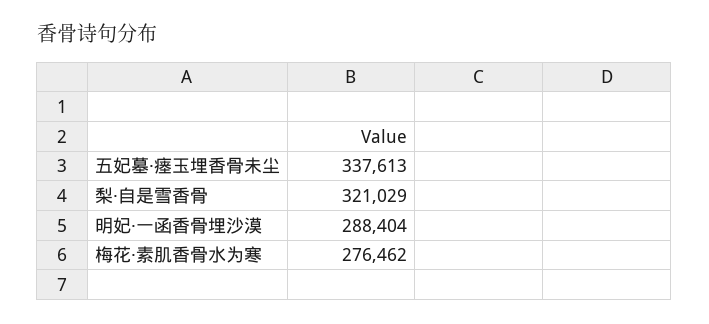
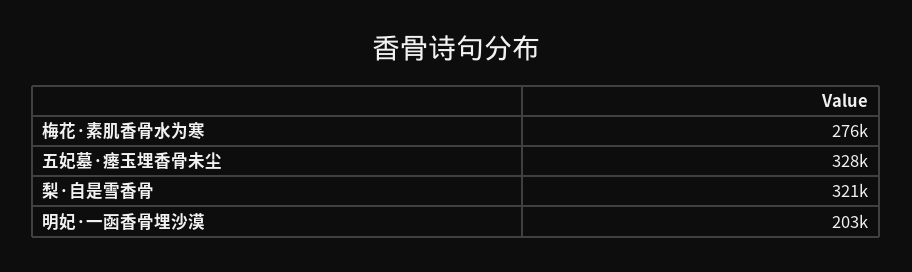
五妃墓·瘗玉埋香骨未尘: 337613 -> 328000
明妃·一函香骨埋沙漠: 288404 -> 203000

